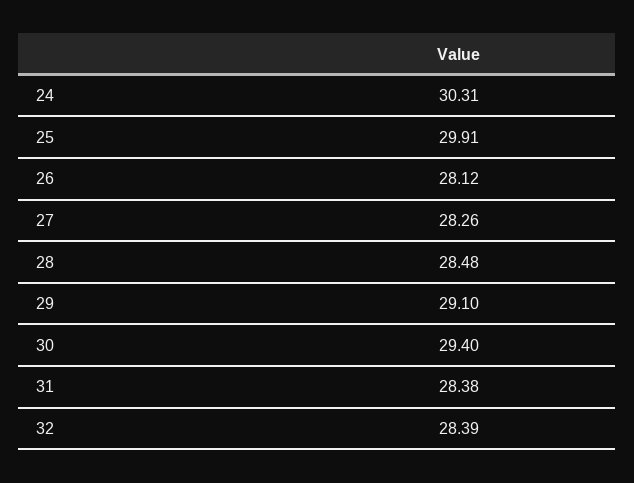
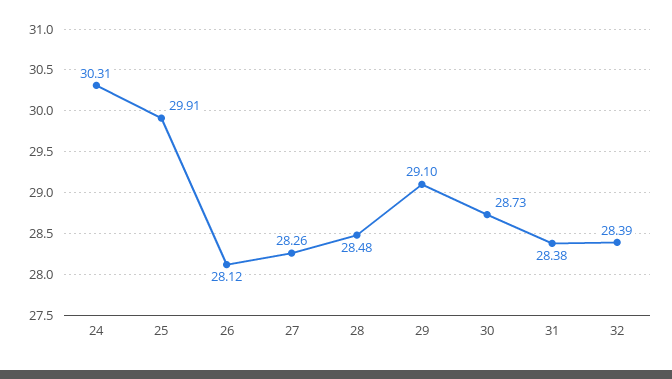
30: 29.4 -> 28.73

